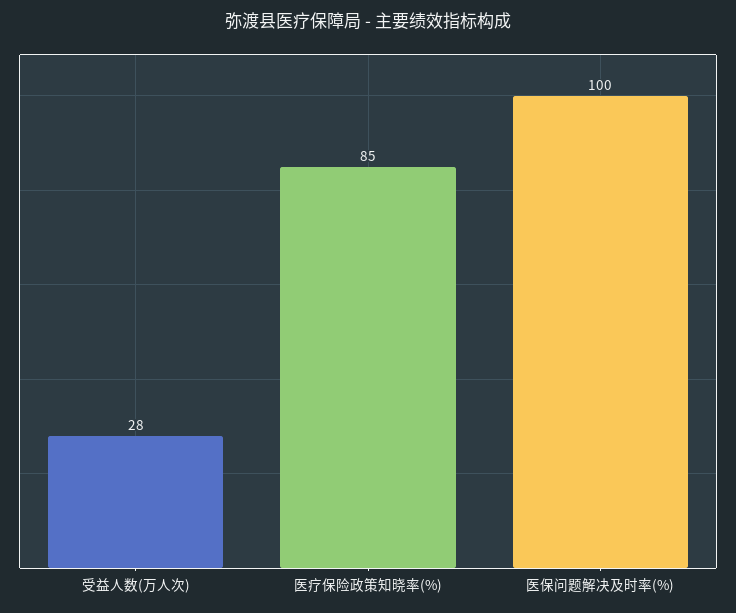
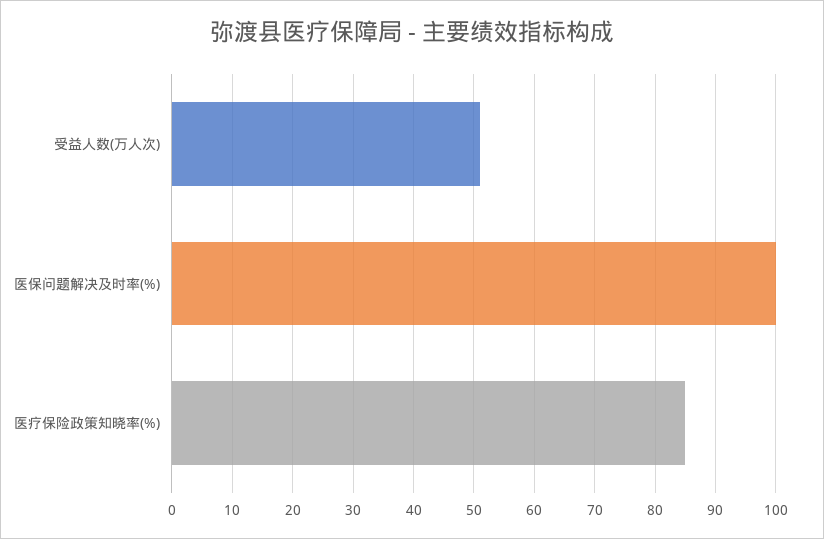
受益人数(万人次): 28 -> 51

